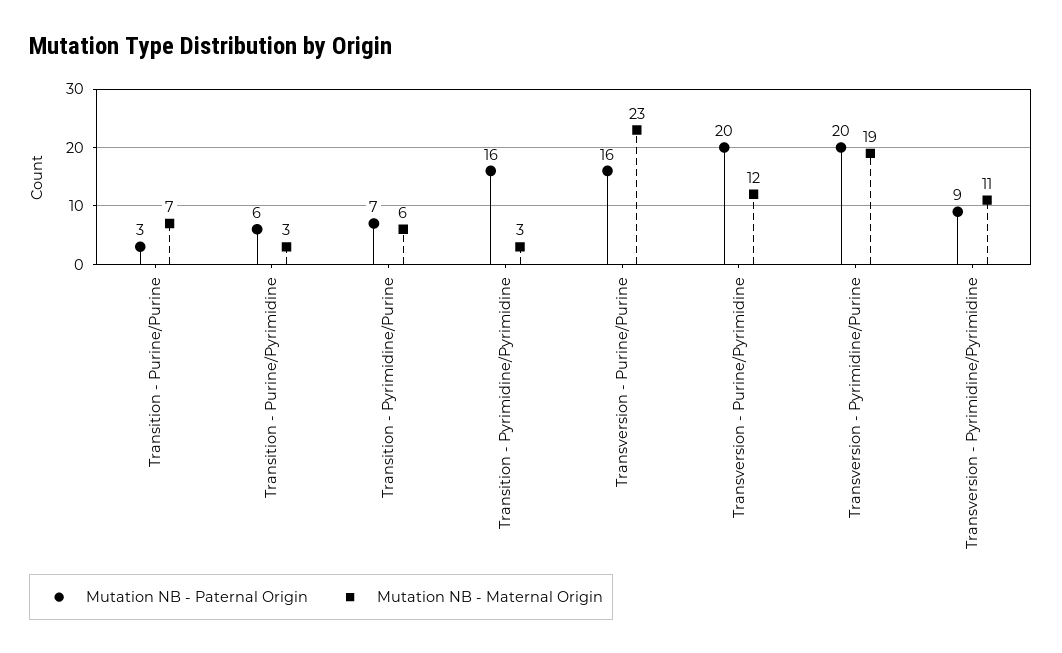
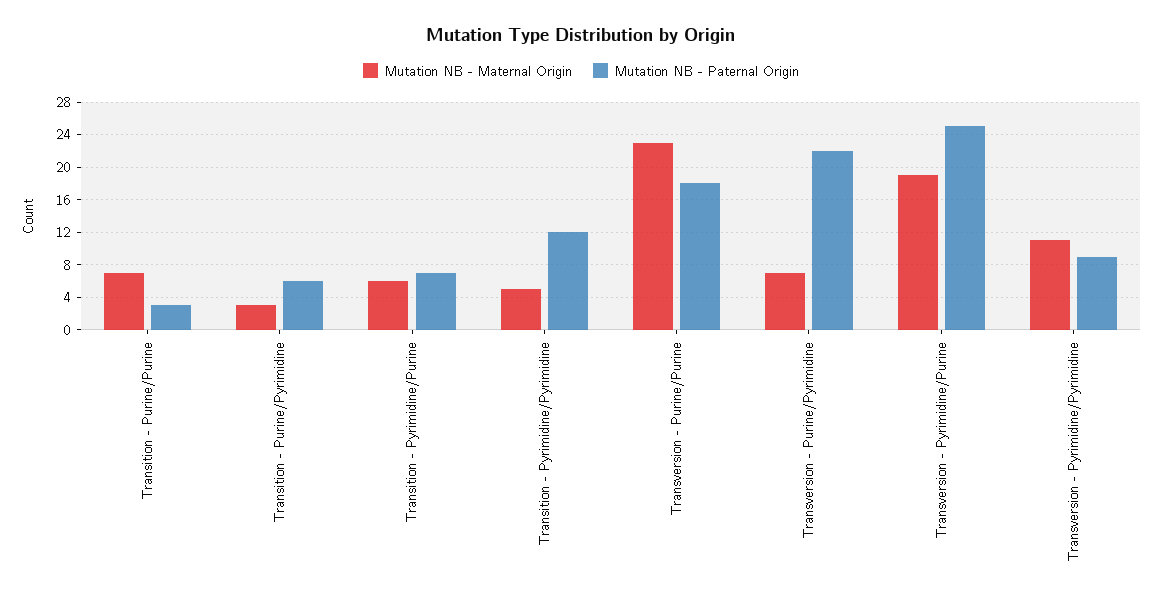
Mutation NB - Paternal Origin, Transition - Pyrimidine/Pyrimidine: 16 -> 12
Mutation NB - Maternal Origin, Transition - Pyrimidine/Pyrimidine: 3 -> 5
Mutation NB - Paternal Origin, Transversion - Purine/Purine: 16 -> 18
Mutation NB - Paternal Origin, Transversion - Purine/Pyrimidine: 20 -> 22
Mutation NB - Maternal Origin, Transversion - Purine/Pyrimidine: 12 -> 7
Mutation NB - Paternal Origin, Transversion - Pyrimidine/Purine: 20 -> 25

